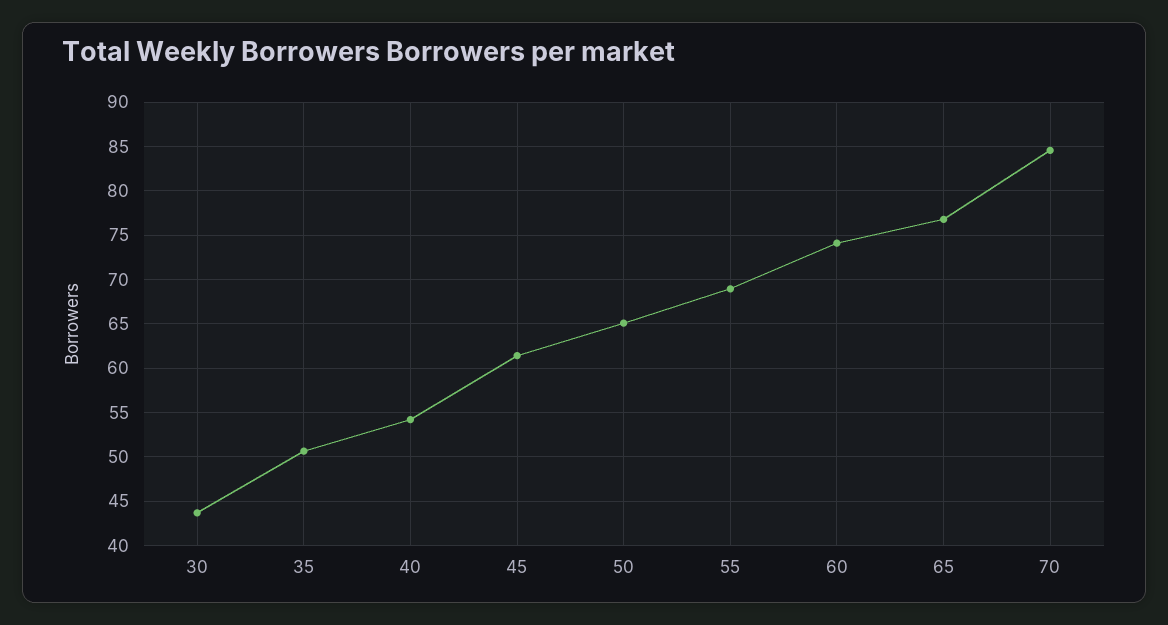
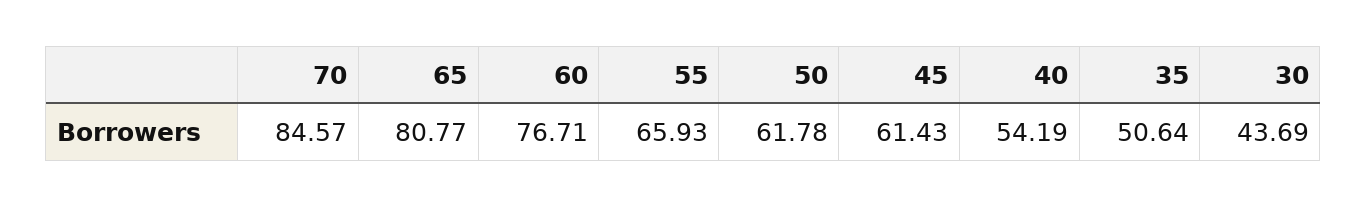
50: 65 -> 61.78
55: 69 -> 65.93
60: 74 -> 76.71
65: 77 -> 80.77

